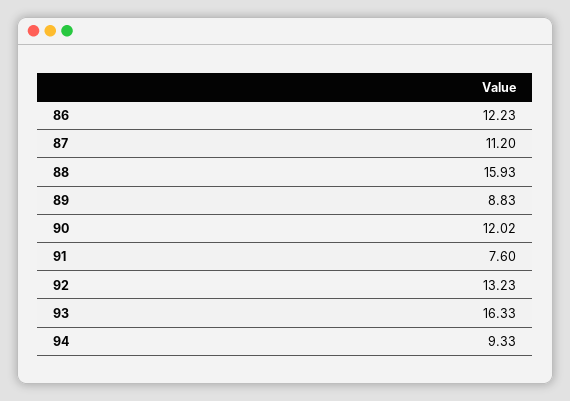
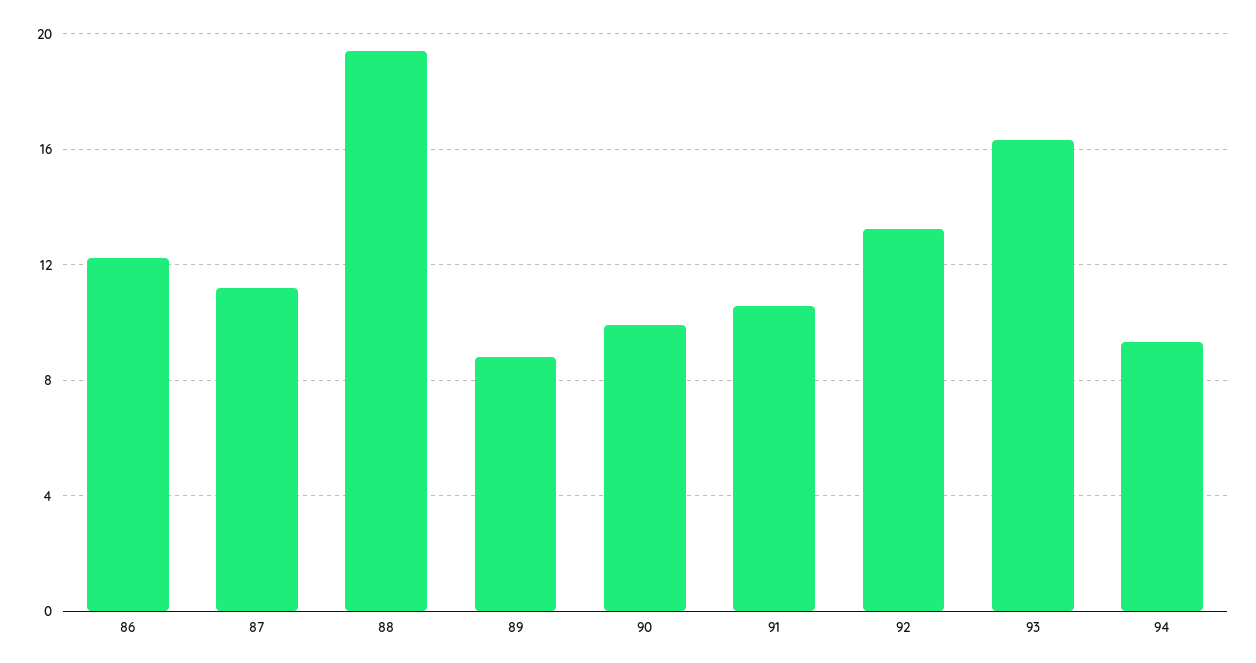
88: 15.93 -> 19.5
90: 12.02 -> 10
91: 7.6 -> 10.5

